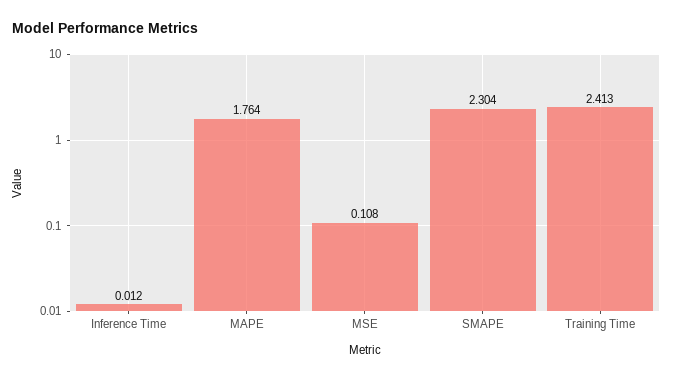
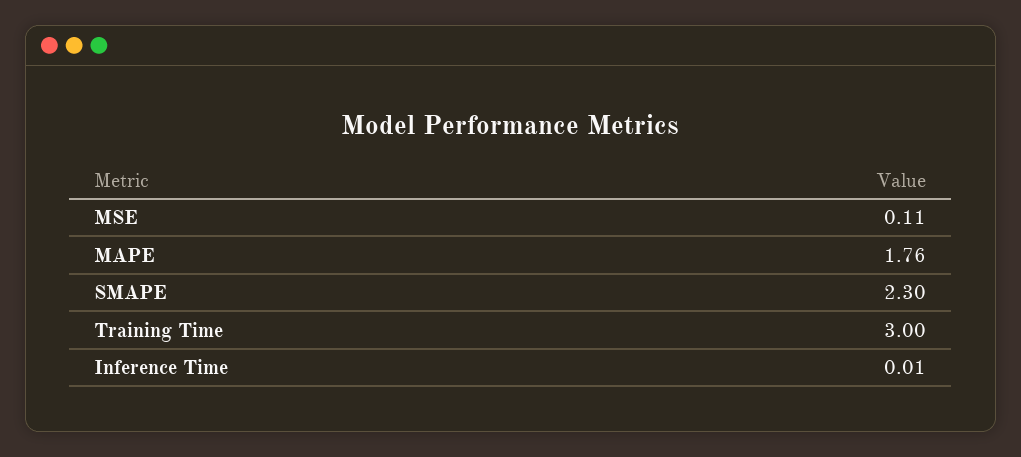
Training Time: 2.413 -> 3

